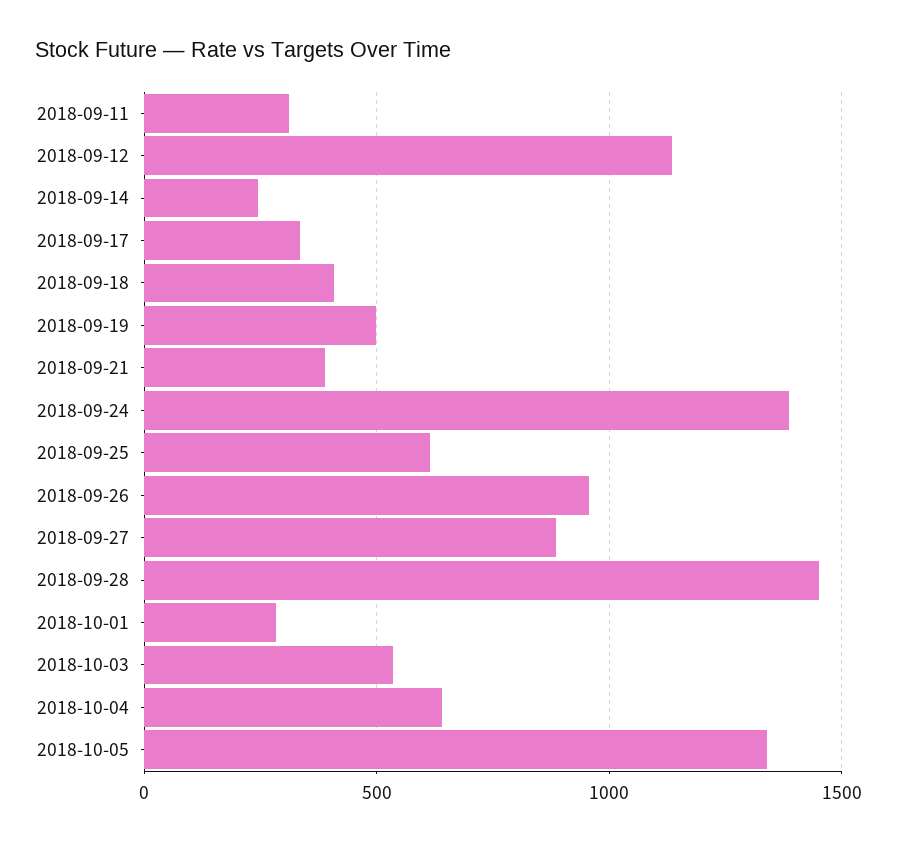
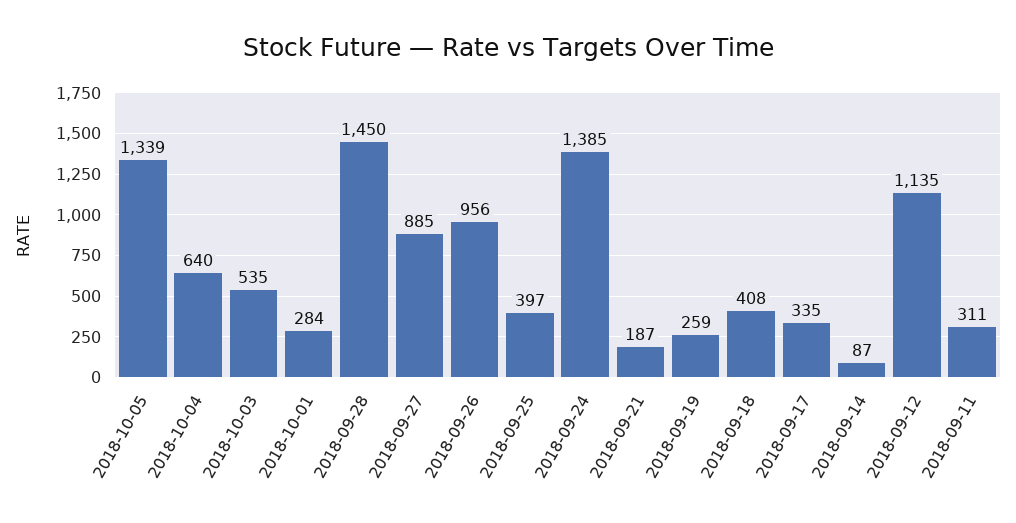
2018-09-14: 250 -> 87
2018-09-19: 500 -> 259
2018-09-21: 400 -> 187
2018-09-25: 600 -> 397

